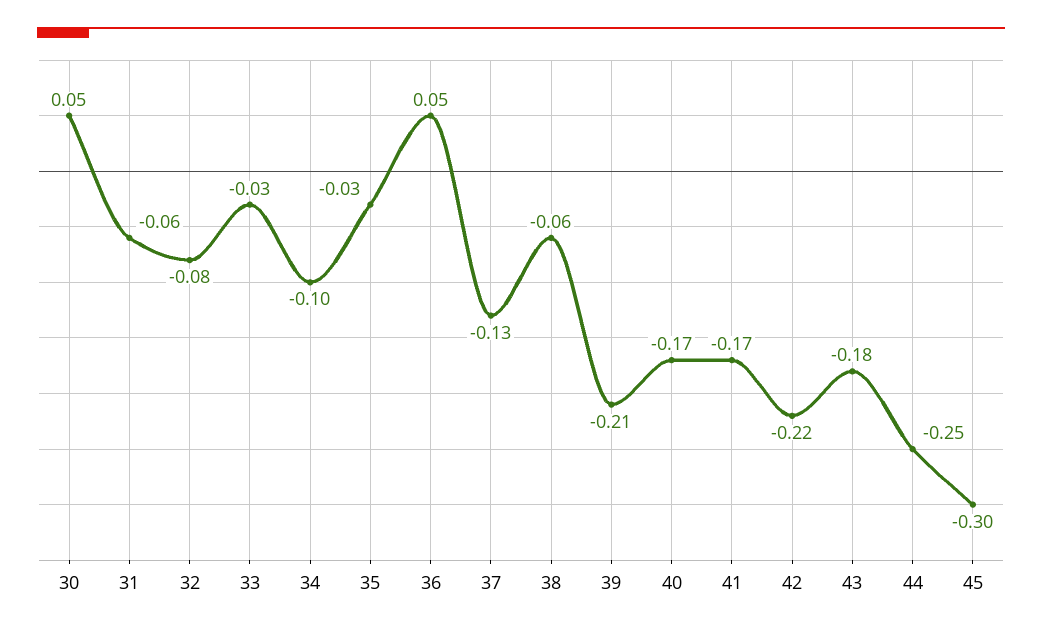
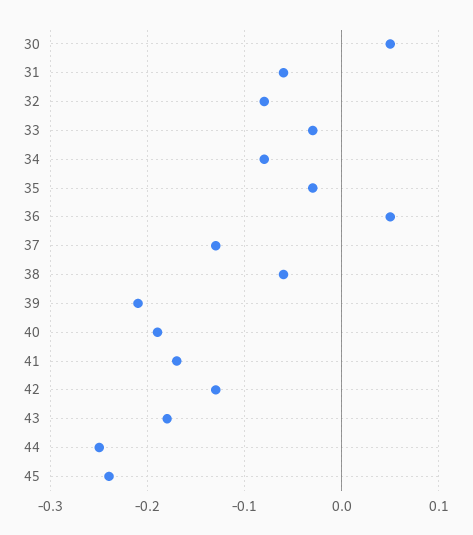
34: -0.1 -> -0.08
40: -0.17 -> -0.19
42: -0.22 -> -0.13
45: -0.3 -> -0.24

